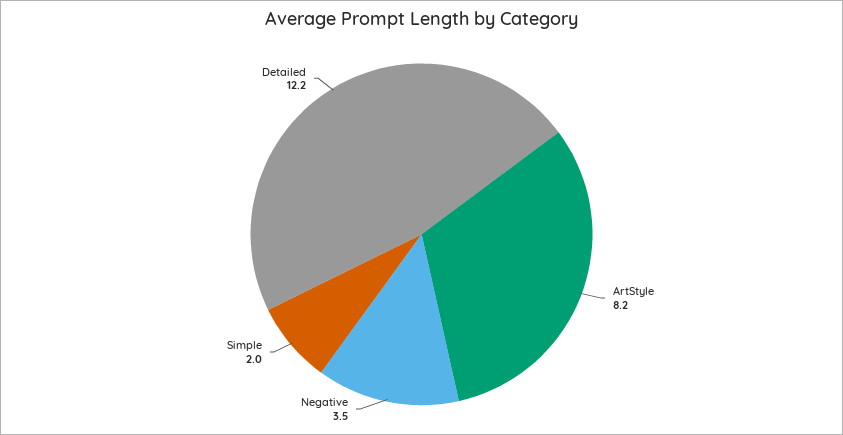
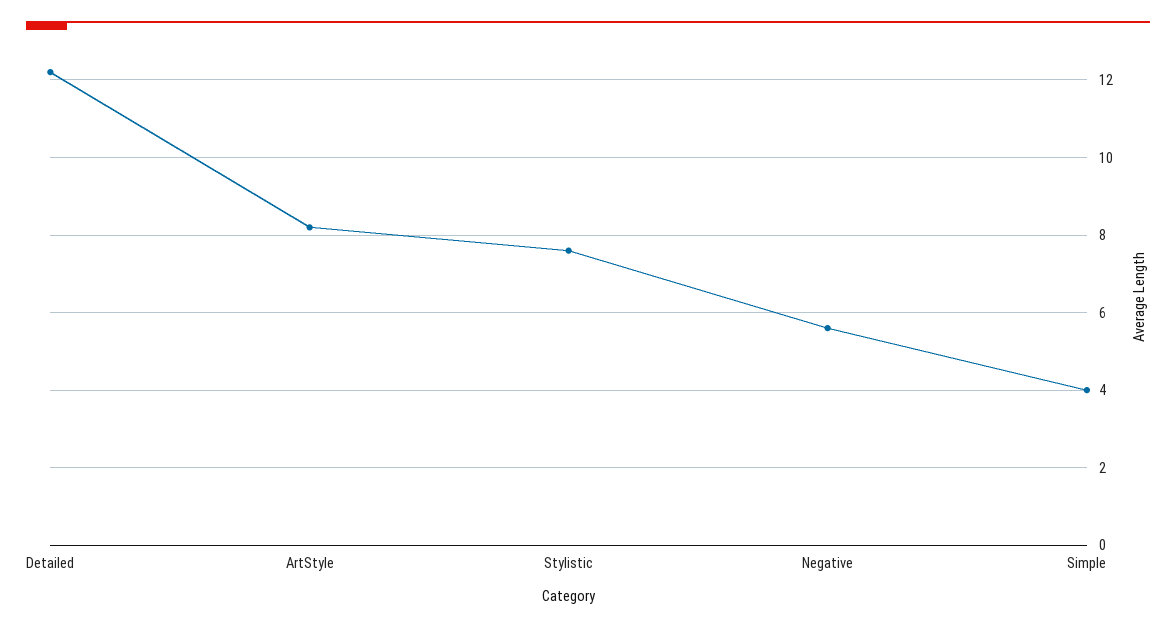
Negative: 3.5 -> 5.5
Simple: 2 -> 4
Stylistic: none -> 7.5

